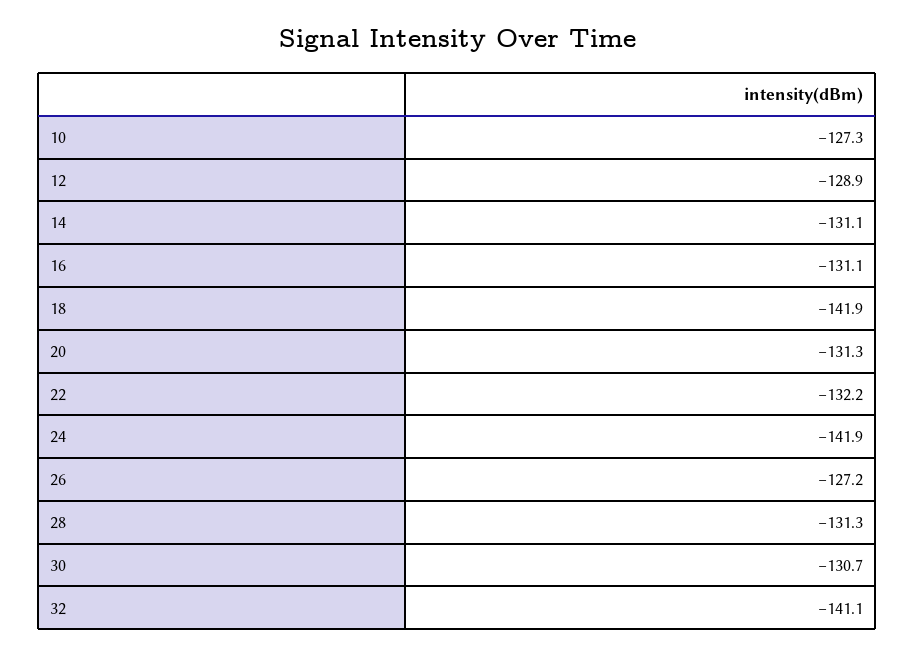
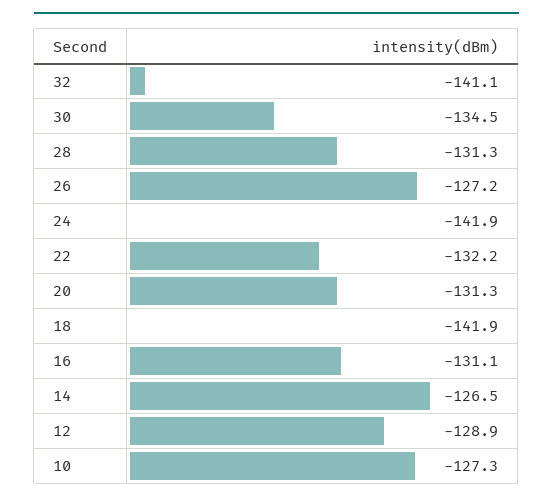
14: -131.1 -> -126.5
30: -130.7 -> -134.5

